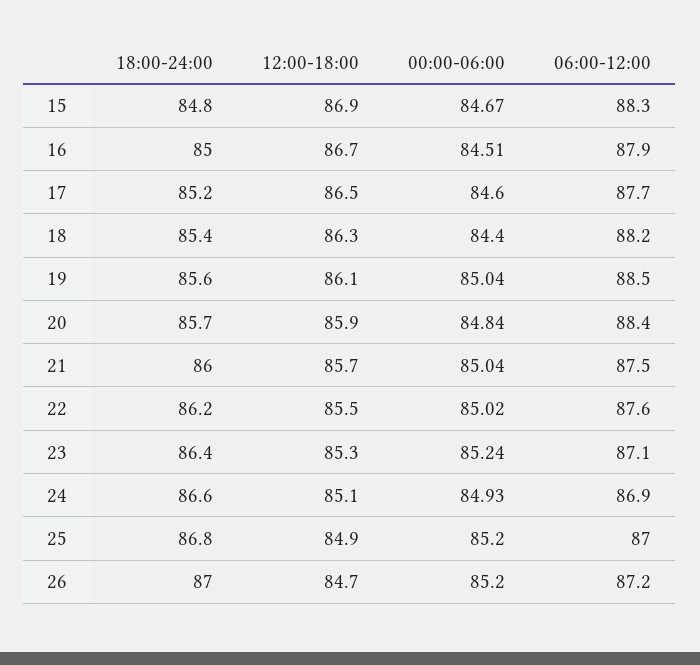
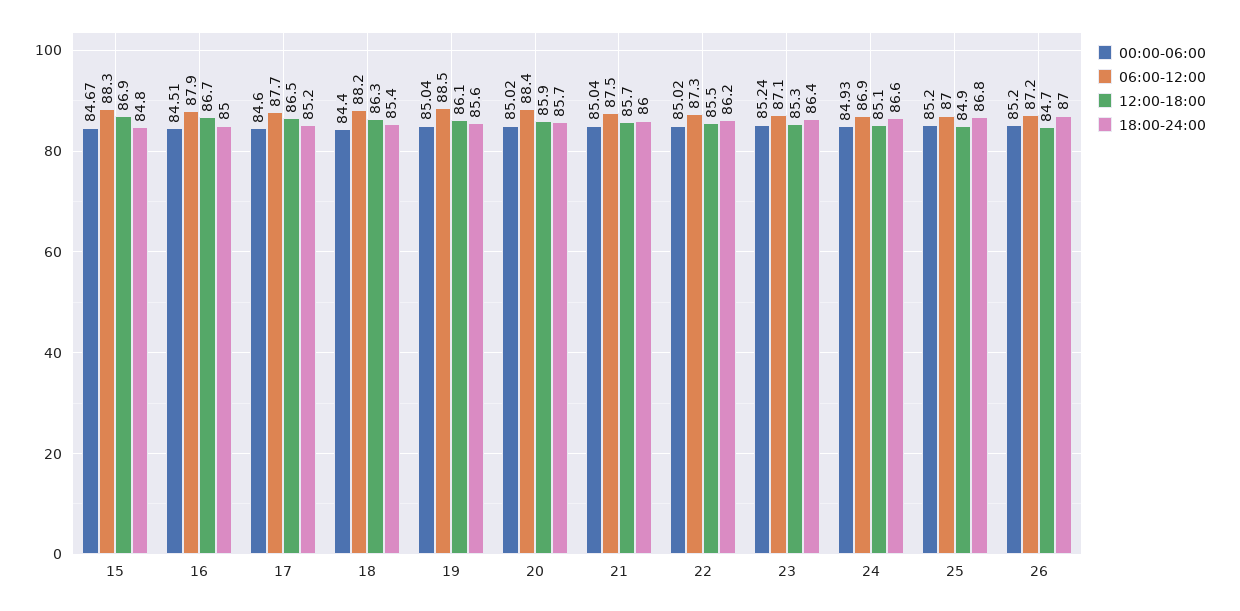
00:00-06:00, 20: 84.84 -> 85.02
06:00-12:00, 22: 87.6 -> 87.3

